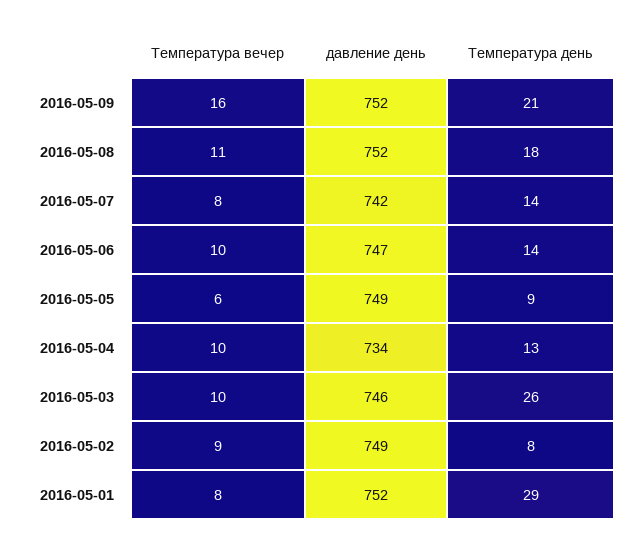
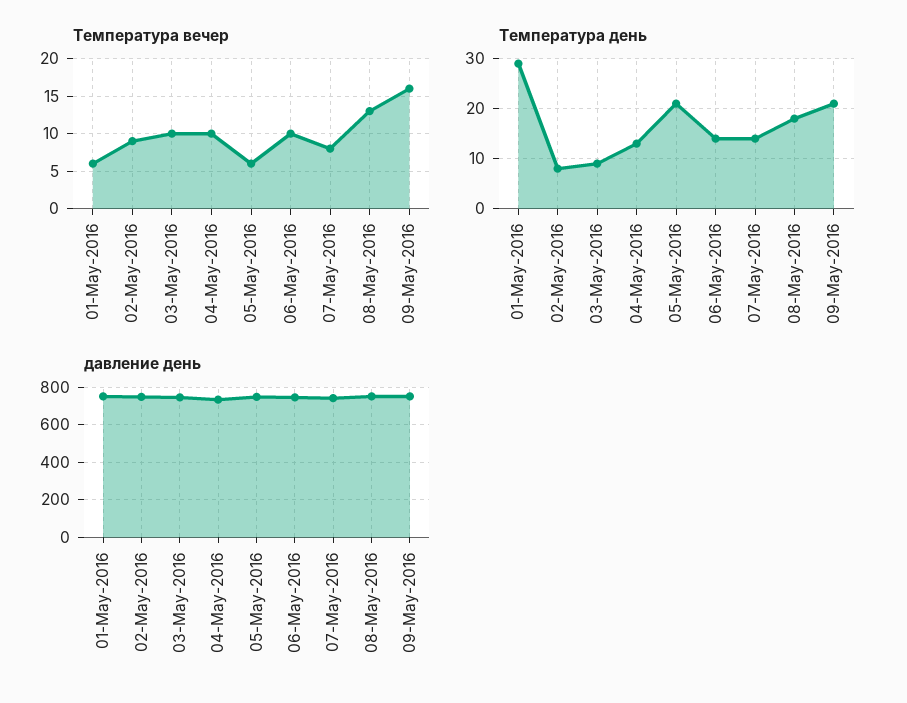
Температура вечер, 2016-05-08: 11 -> 13
Температура день, 2016-05-05: 9 -> 20
Температура день, 2016-05-03: 26 -> 10
Температура вечер, 2016-05-01: 8 -> 6

